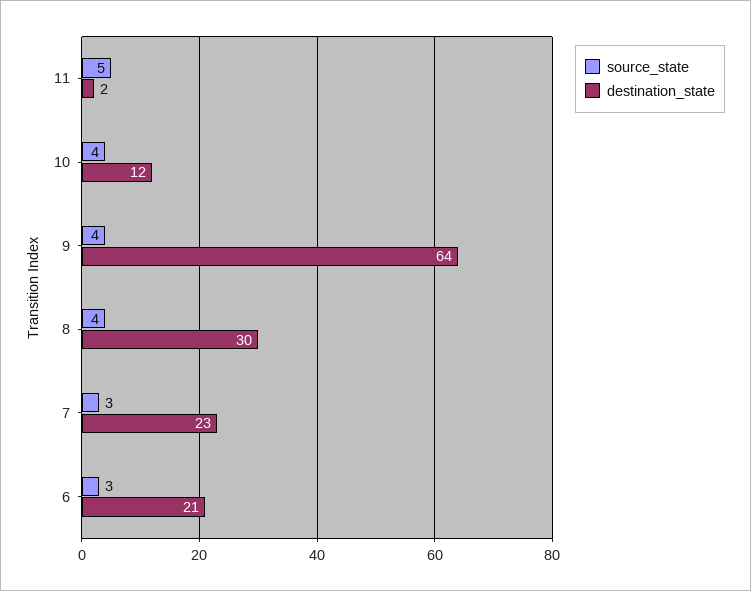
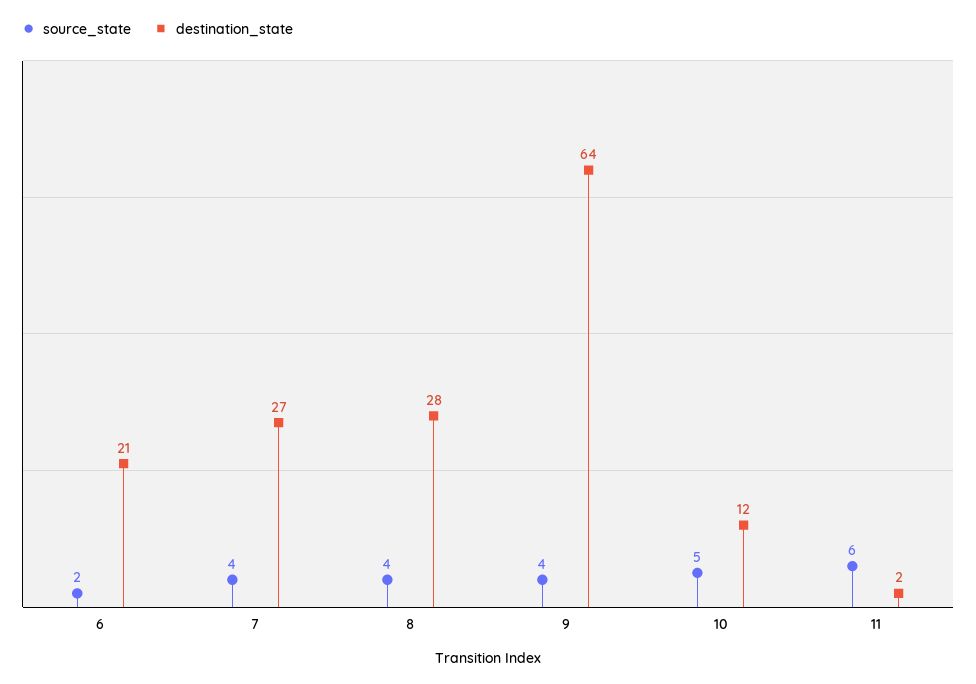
source_state, 11: 5 -> 6
source_state, 10: 4 -> 5
destination_state, 8: 30 -> 28
source_state, 7: 3 -> 4
destination_state, 7: 23 -> 27
source_state, 6: 3 -> 2

